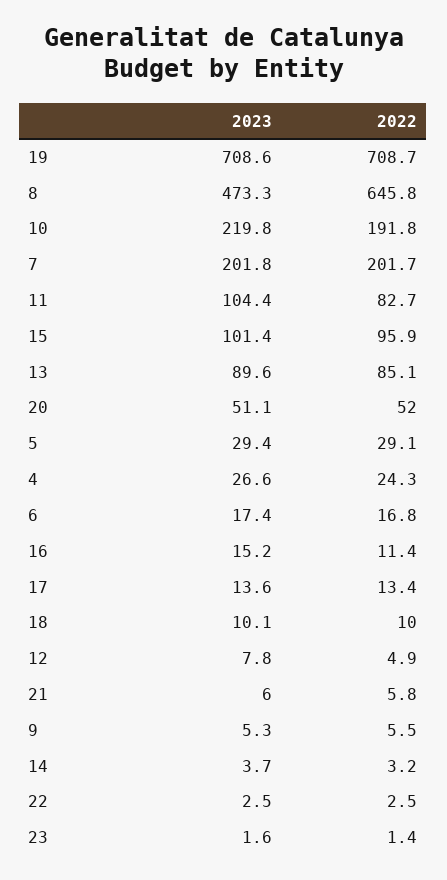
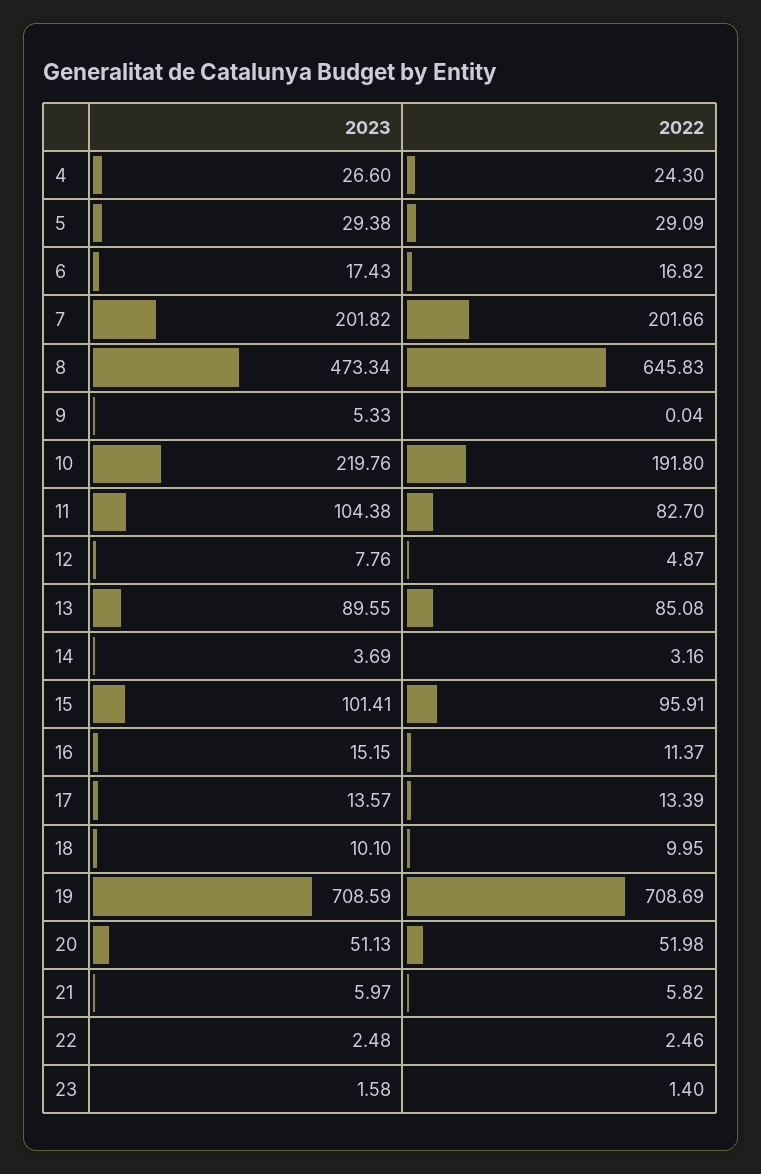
2022, 9: 5.5 -> 0.04

